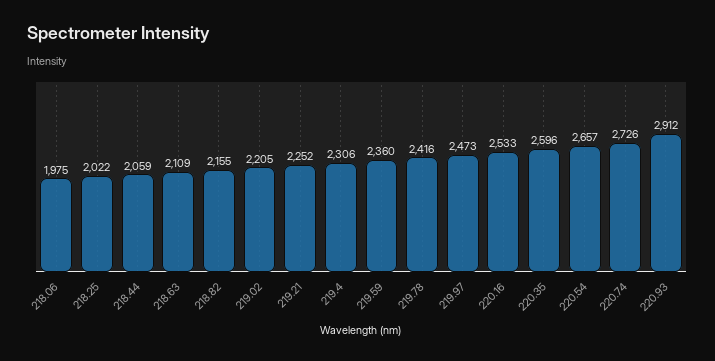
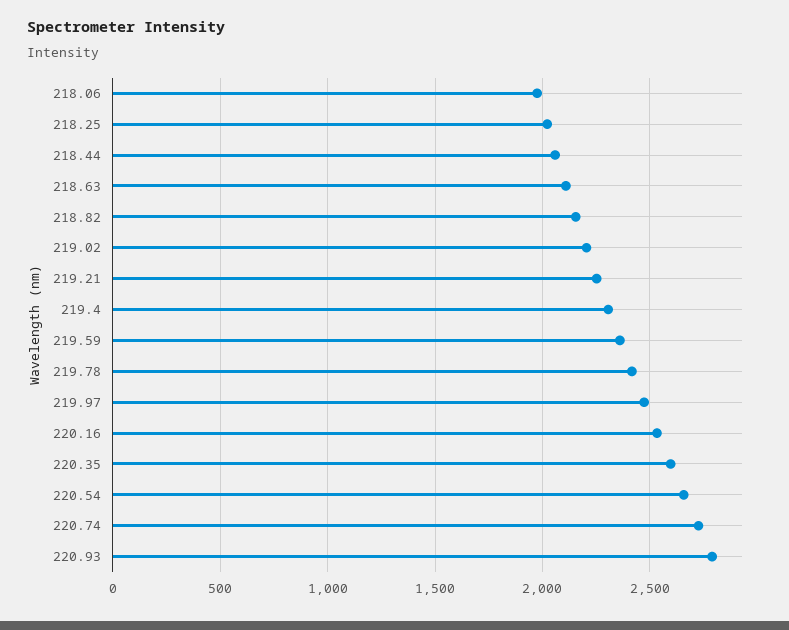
220.93: 2912 -> 2800

